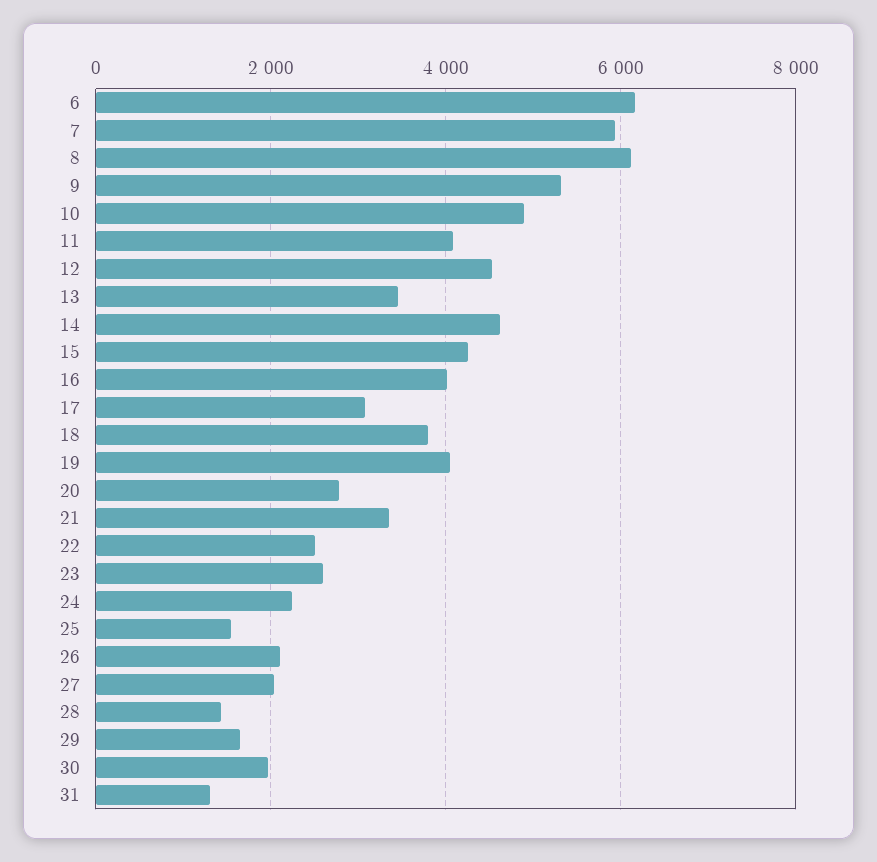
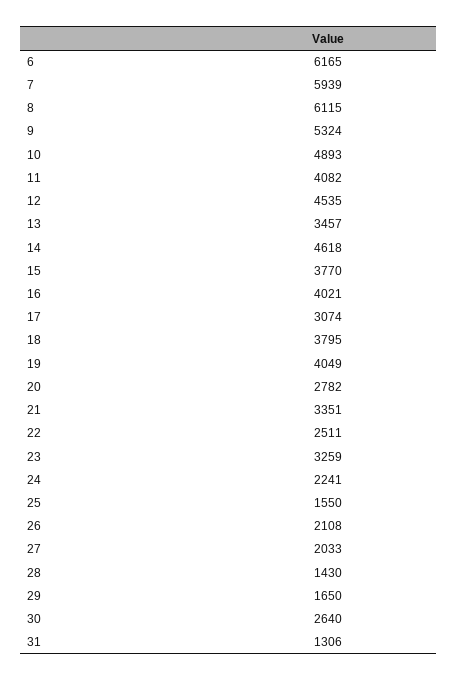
15: 4200 -> 3770
23: 2600 -> 3259
30: 2000 -> 2640

